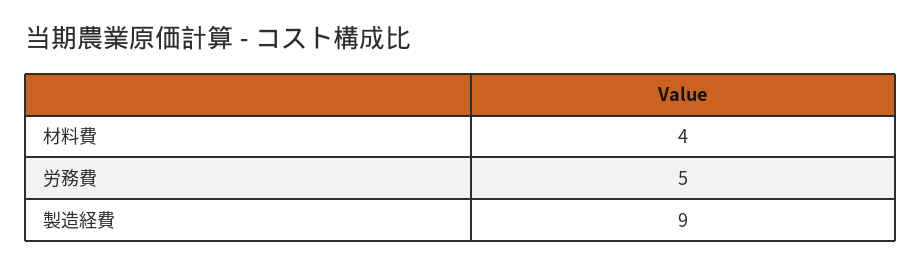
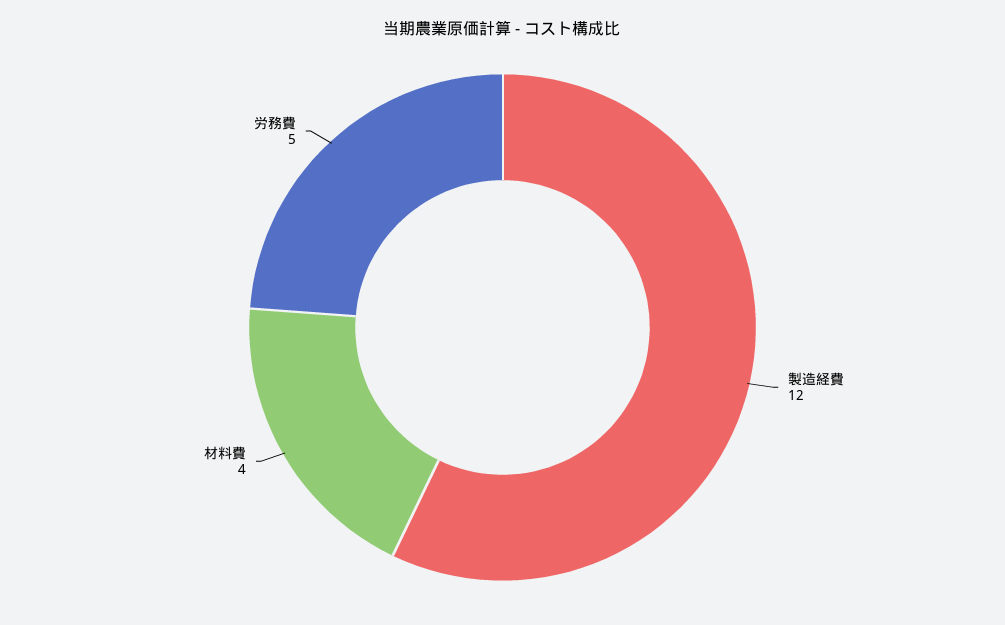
製造経費: 9 -> 12

